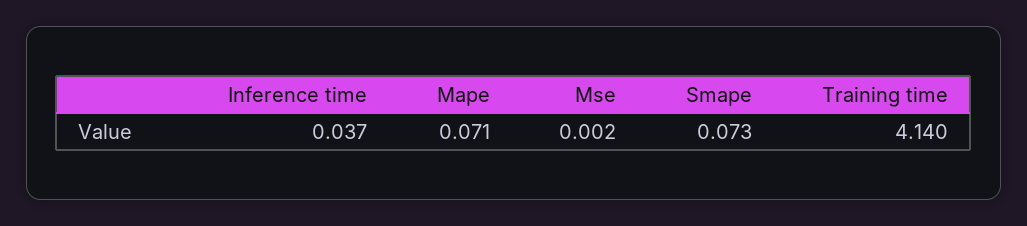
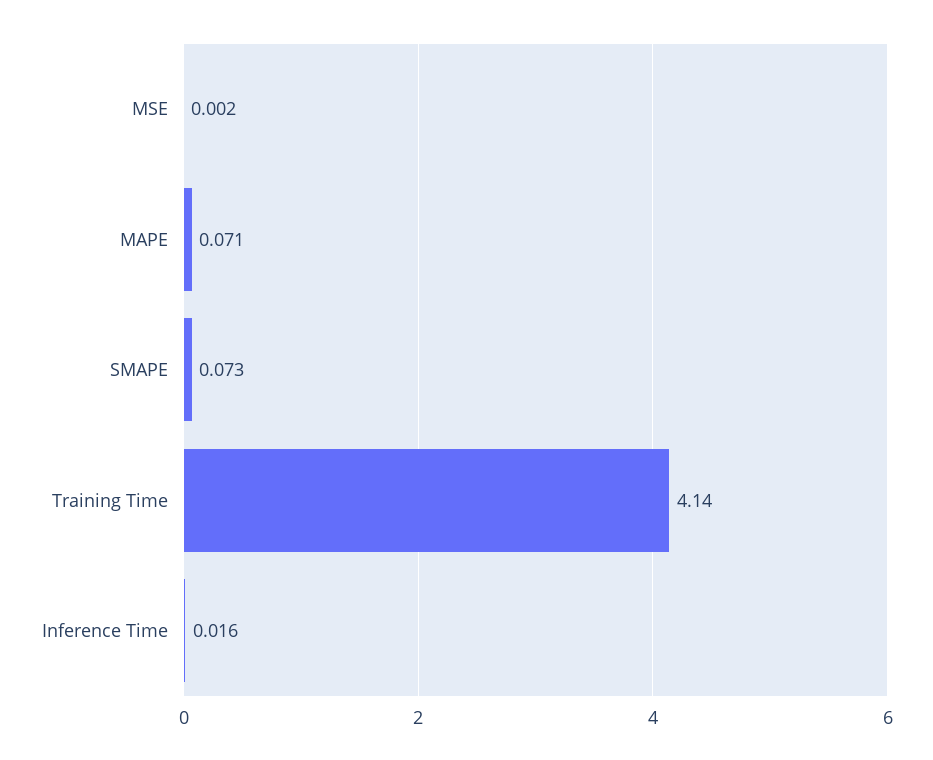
Inference time: 0.037 -> 0.016

